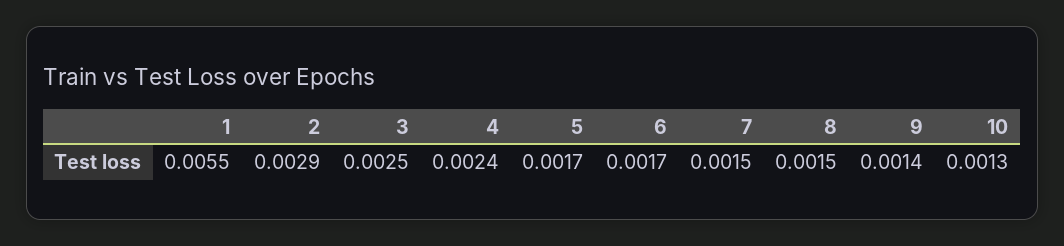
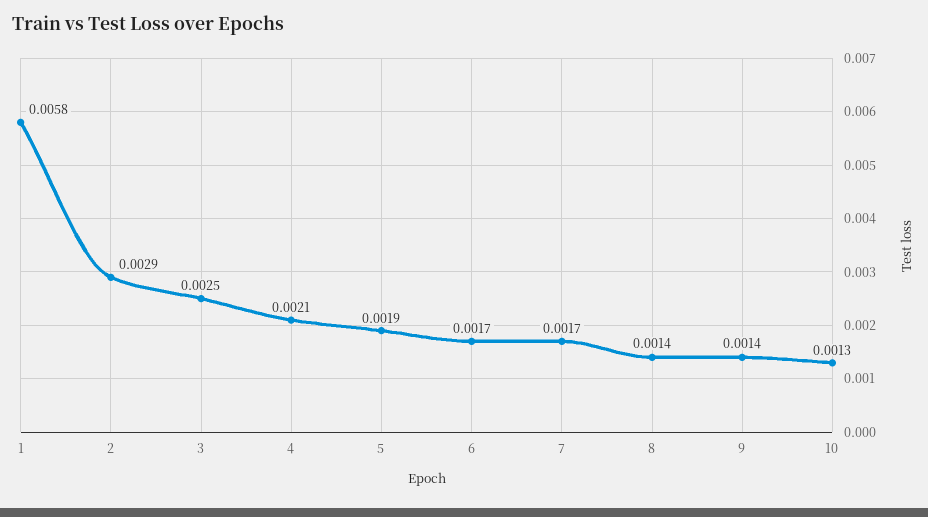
1: 0.0055 -> 0.0058
4: 0.0024 -> 0.0021
5: 0.0017 -> 0.0019
7: 0.0015 -> 0.0017
8: 0.0015 -> 0.0014

